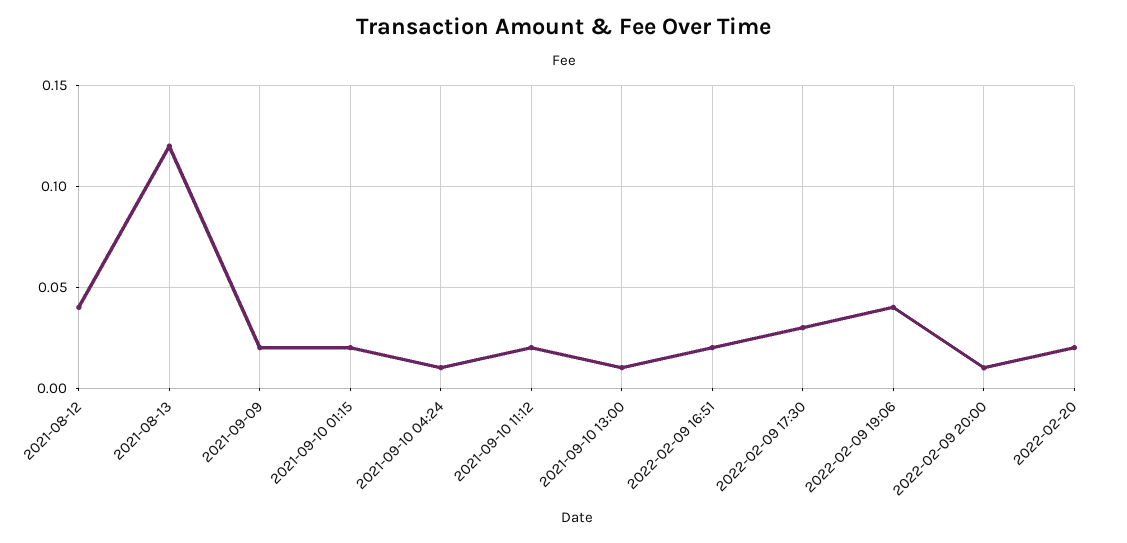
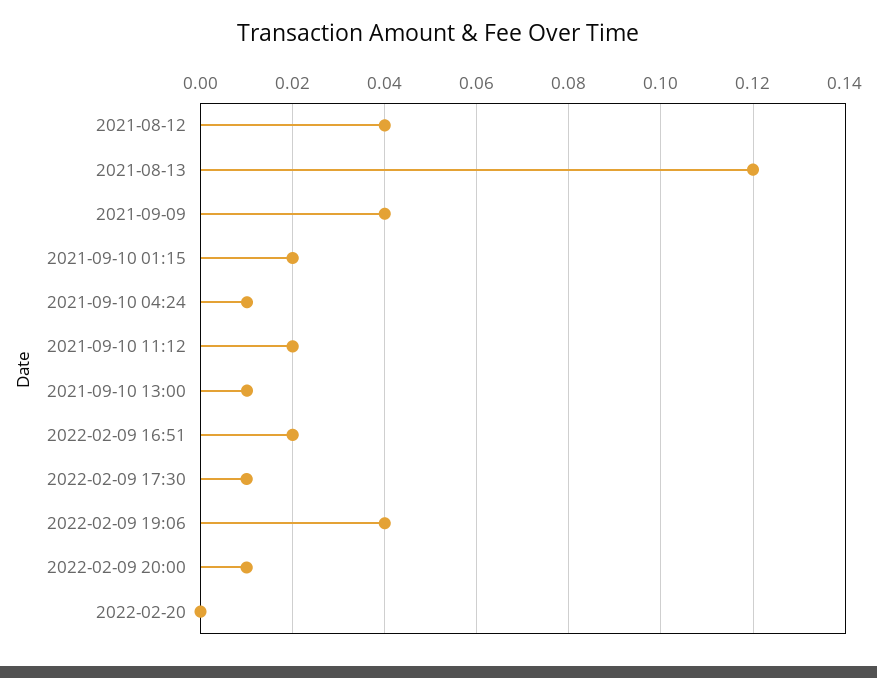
2021-09-09: 0.02 -> 0.04
2022-02-09 17:30: 0.03 -> 0.01
2022-02-20: 0.02 -> 0

